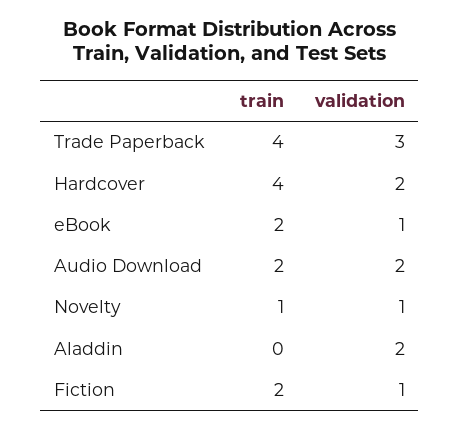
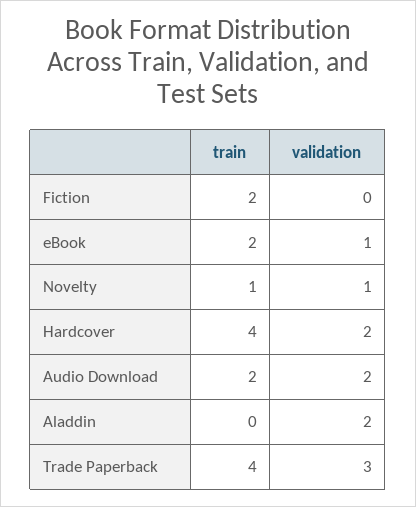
validation, Fiction: 1 -> 0

